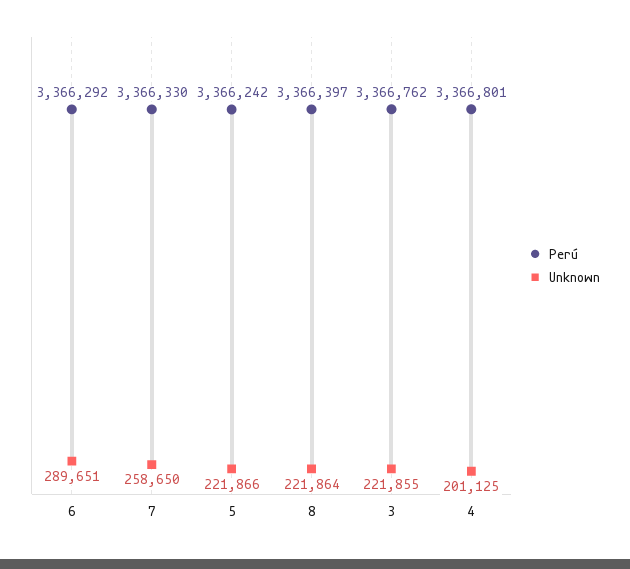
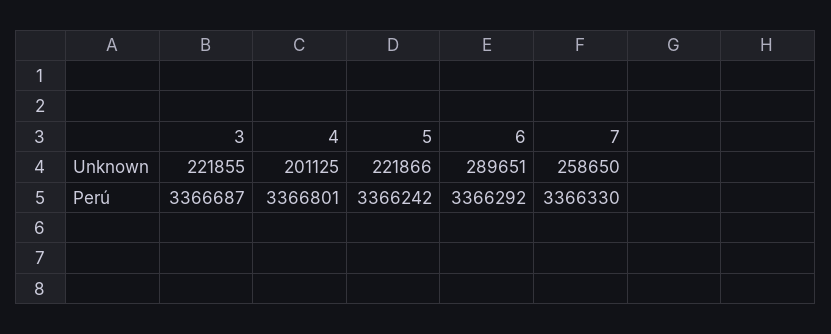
Perú, 8: 3366397 -> none
Unknown, 8: 221864 -> none
Perú, 3: 3366762 -> 3366687

